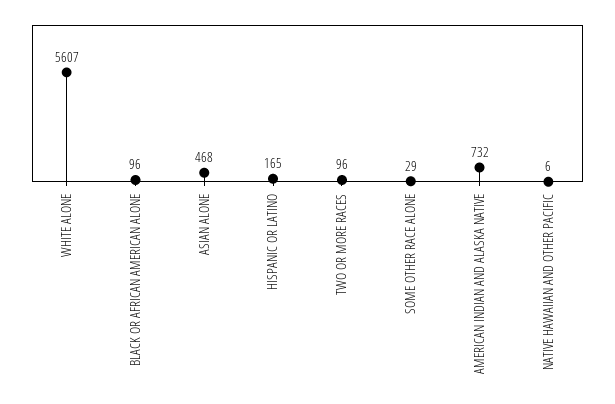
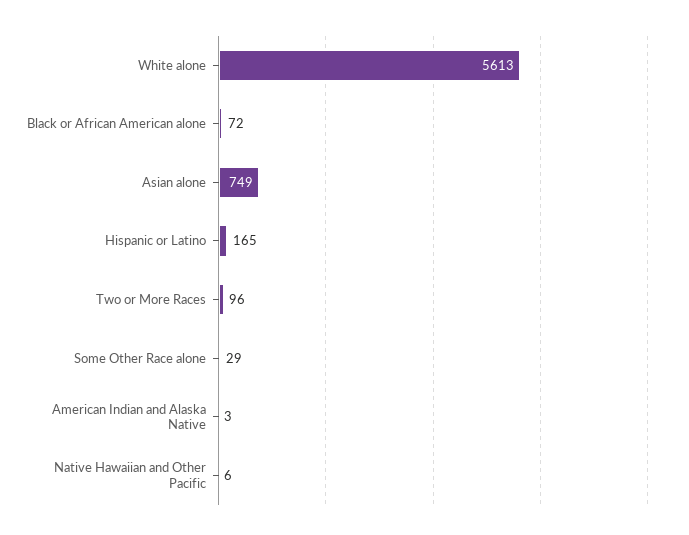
WHITE ALONE: 5607 -> 5613
BLACK OR AFRICAN AMERICAN ALONE: 96 -> 72
ASIAN ALONE: 468 -> 749
AMERICAN INDIAN AND ALASKA NATIVE: 732 -> 3

